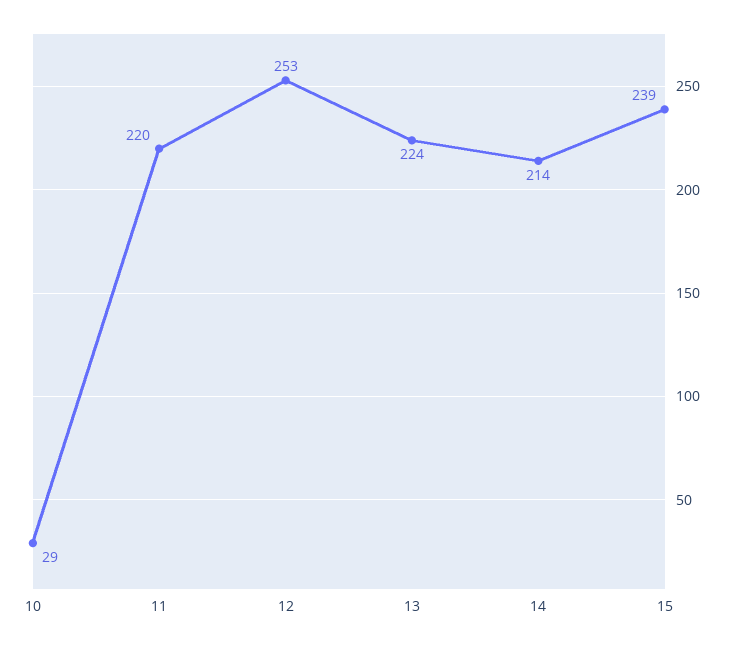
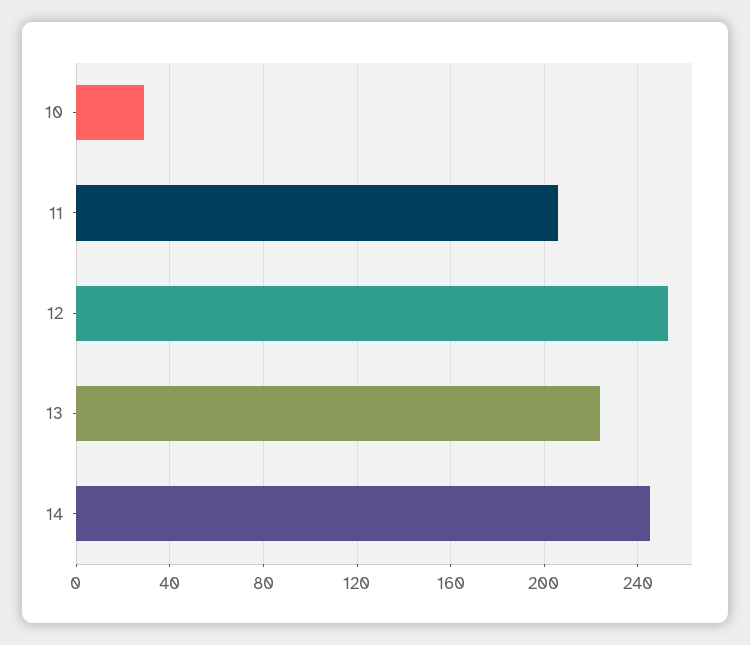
11: 220 -> 205
14: 214 -> 245
15: 239 -> none

